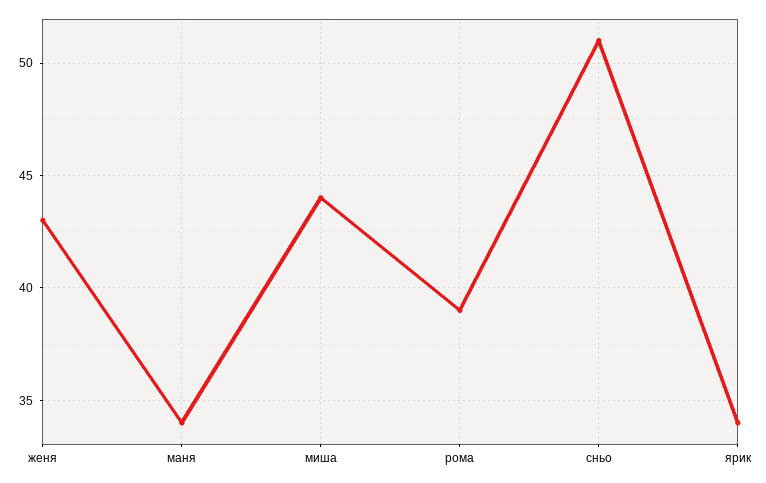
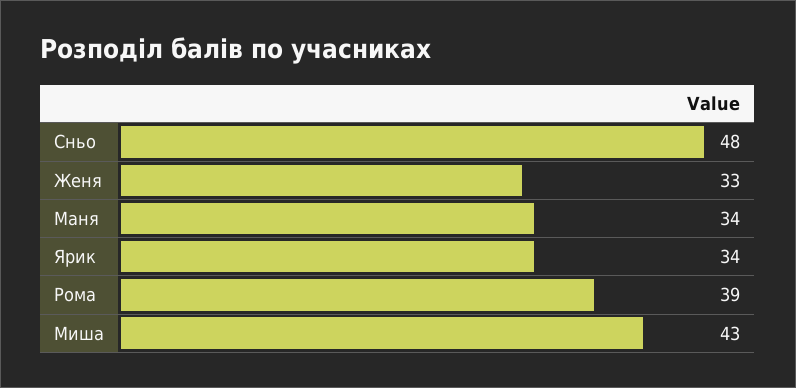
женя: 43 -> 33
миша: 44 -> 43
сньо: 51 -> 48

